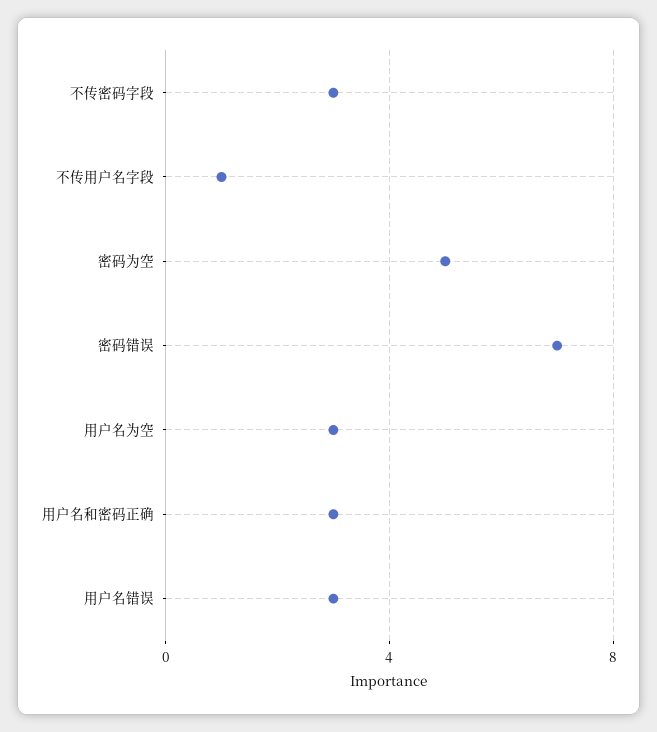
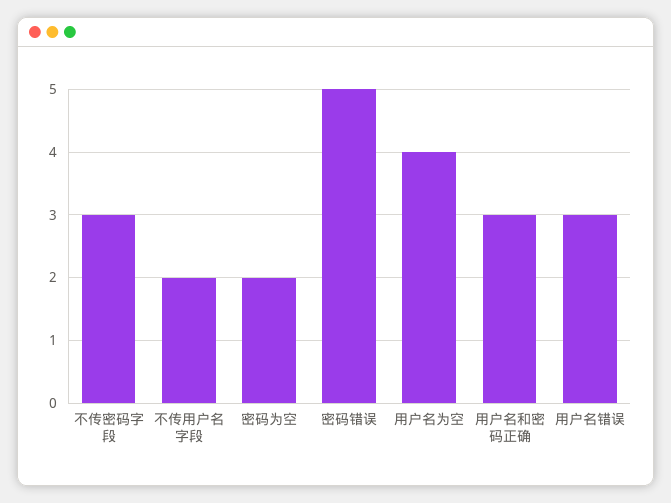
不传用户名字段: 1 -> 2
密码为空: 5 -> 2
密码错误: 7 -> 5
用户名为空: 3 -> 4

